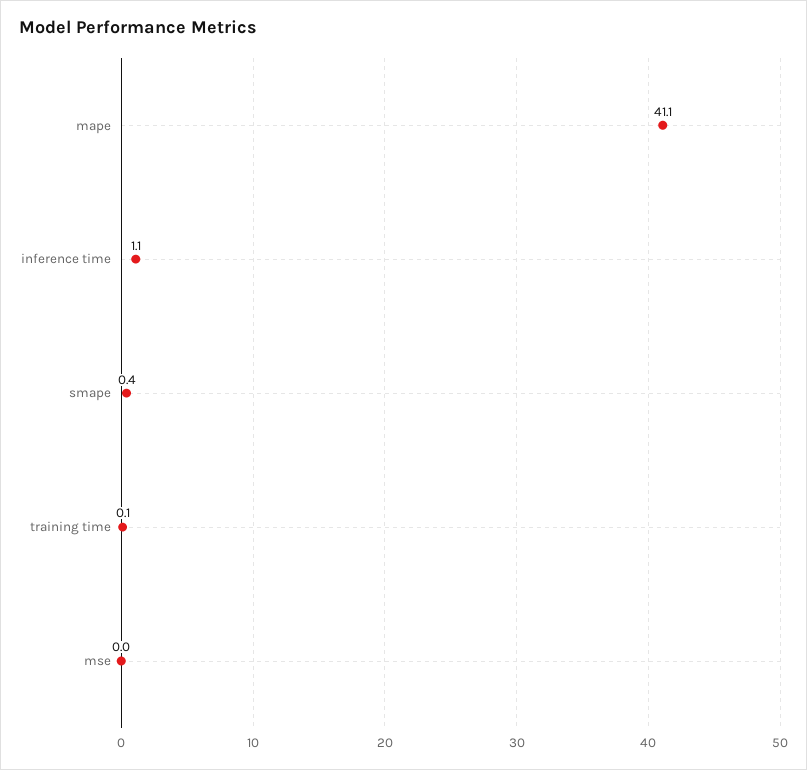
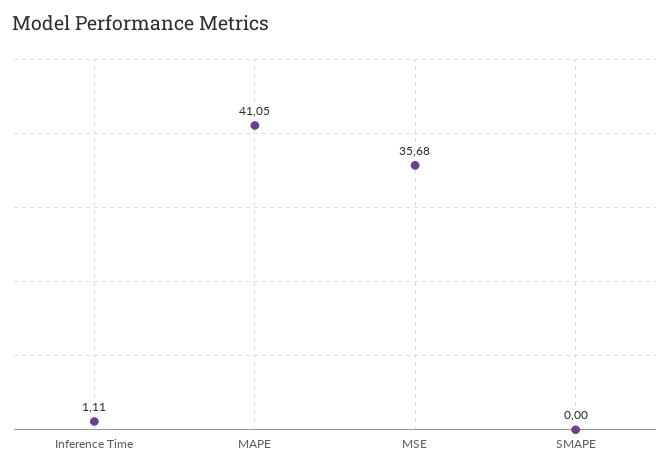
smape: 0.4 -> 0
training time: 0.1 -> none
mse: 0 -> 35.68

